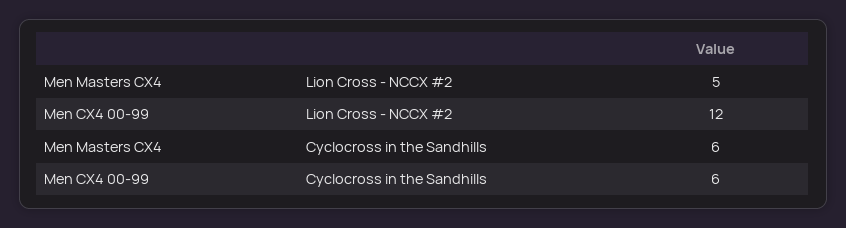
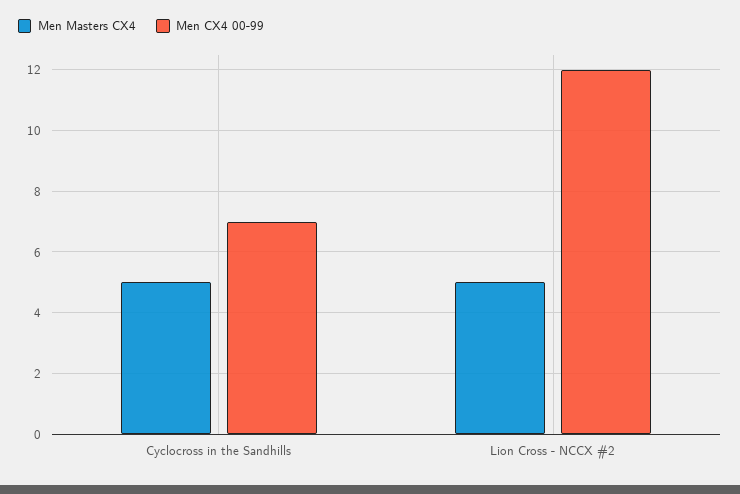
Men Masters CX4, Cyclocross in the Sandhills: 6 -> 5
Men CX4 00-99, Cyclocross in the Sandhills: 6 -> 7

